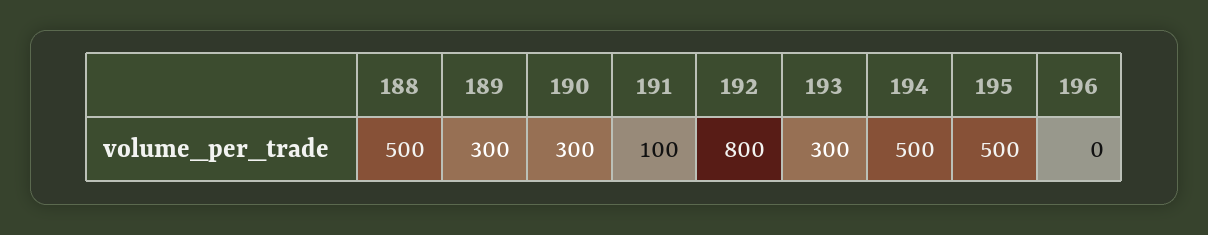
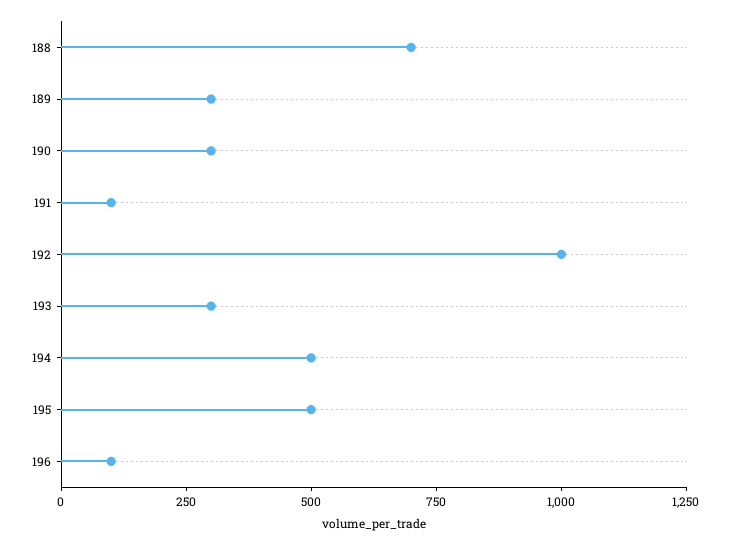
188: 500 -> 700
192: 800 -> 1000
196: 0 -> 100

